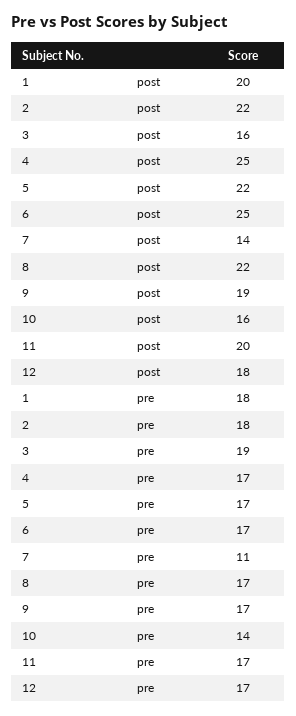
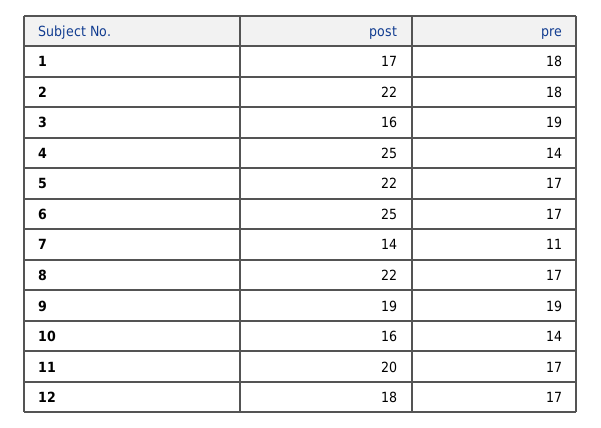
1, post: 20 -> 17
4, pre: 17 -> 14
9, pre: 17 -> 19

